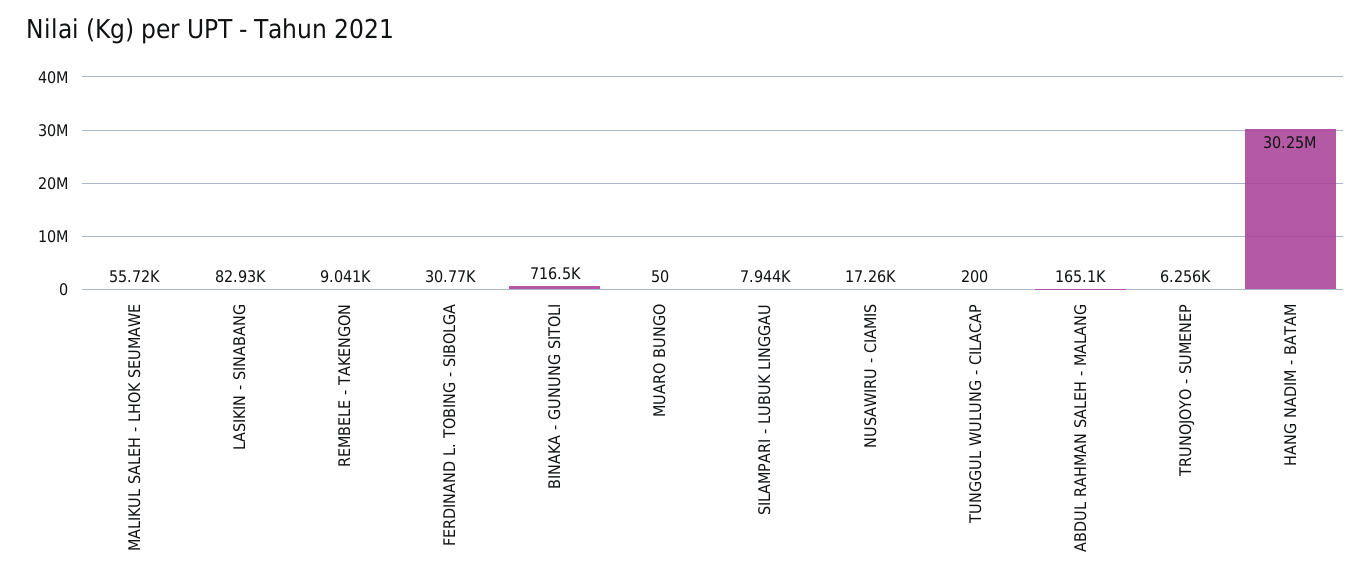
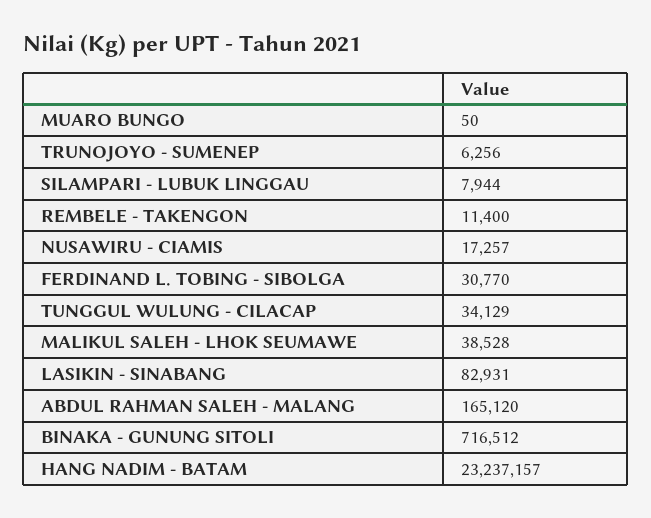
MALIKUL SALEH - LHOK SEUMAWE: 55720 -> 38528
REMBELE - TAKENGON: 9041 -> 11400
TUNGGUL WULUNG - CILACAP: 200 -> 34129
HANG NADIM - BATAM: 30250000 -> 23237157

